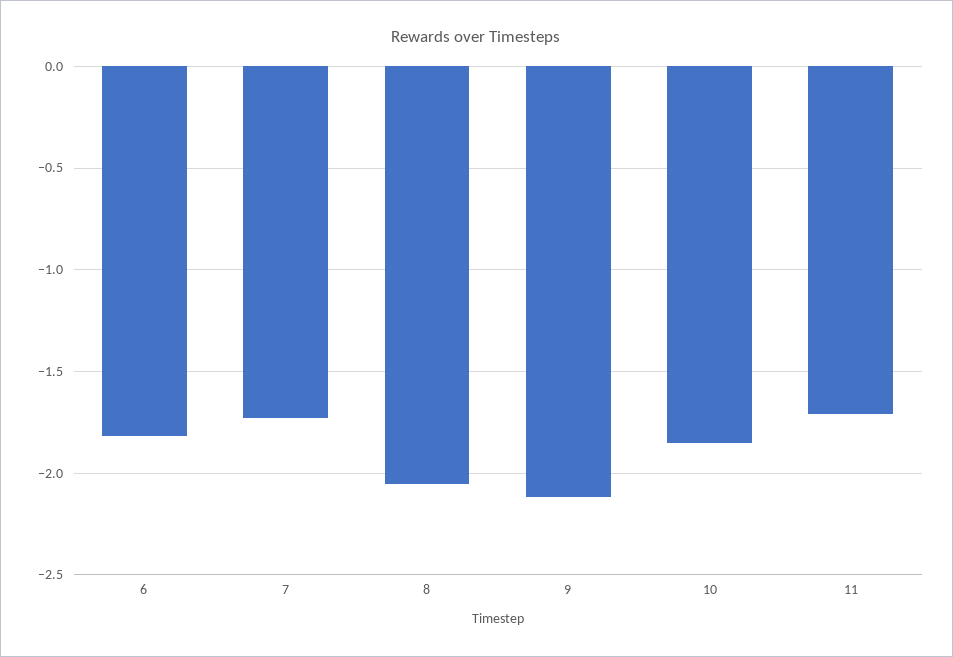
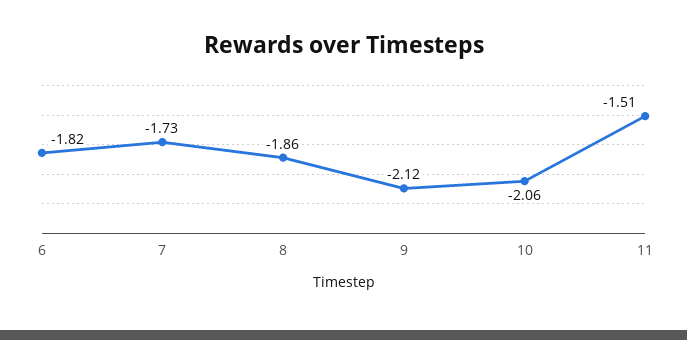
8: -2.05 -> -1.86
10: -1.85 -> -2.06
11: -1.7 -> -1.51

